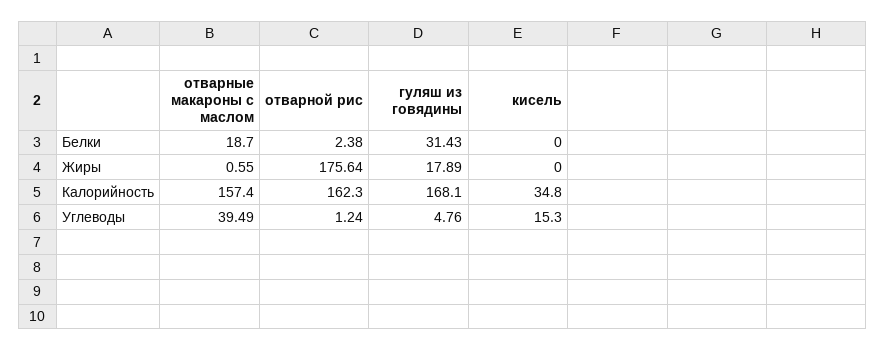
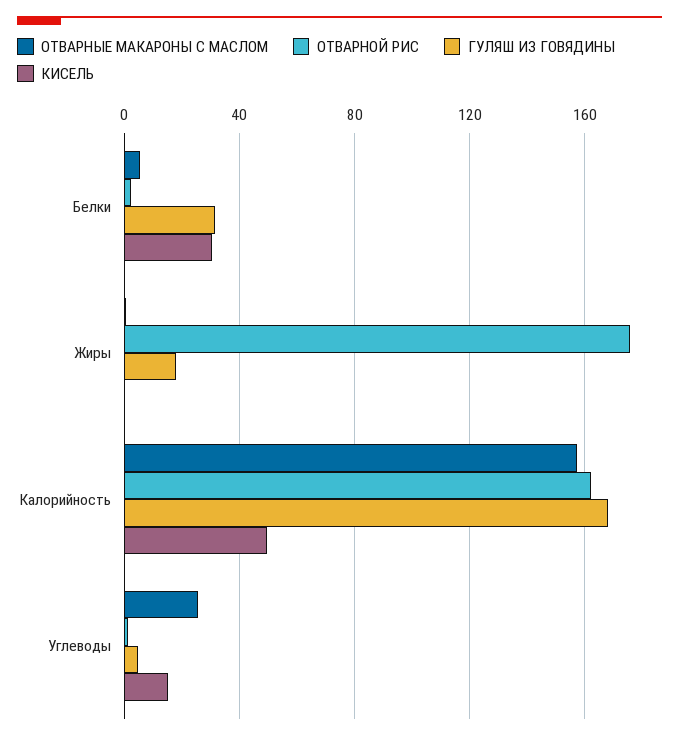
отварные макароны с маслом, Белки: 18.7 -> 5
кисель, Белки: 0 -> 30
кисель, Калорийность: 34.8 -> 50
отварные макароны с маслом, Углеводы: 39.49 -> 25

